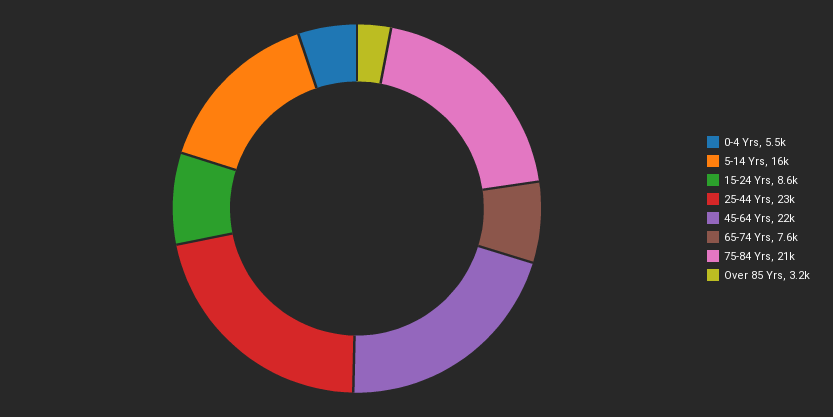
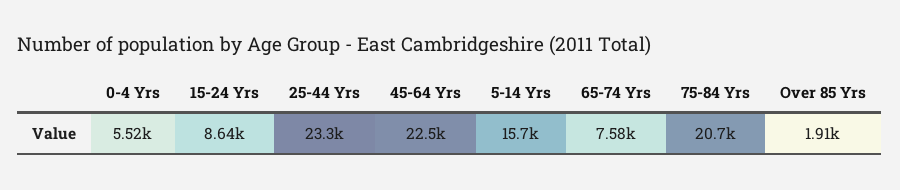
Over 85 Yrs: 3200 -> 1910

